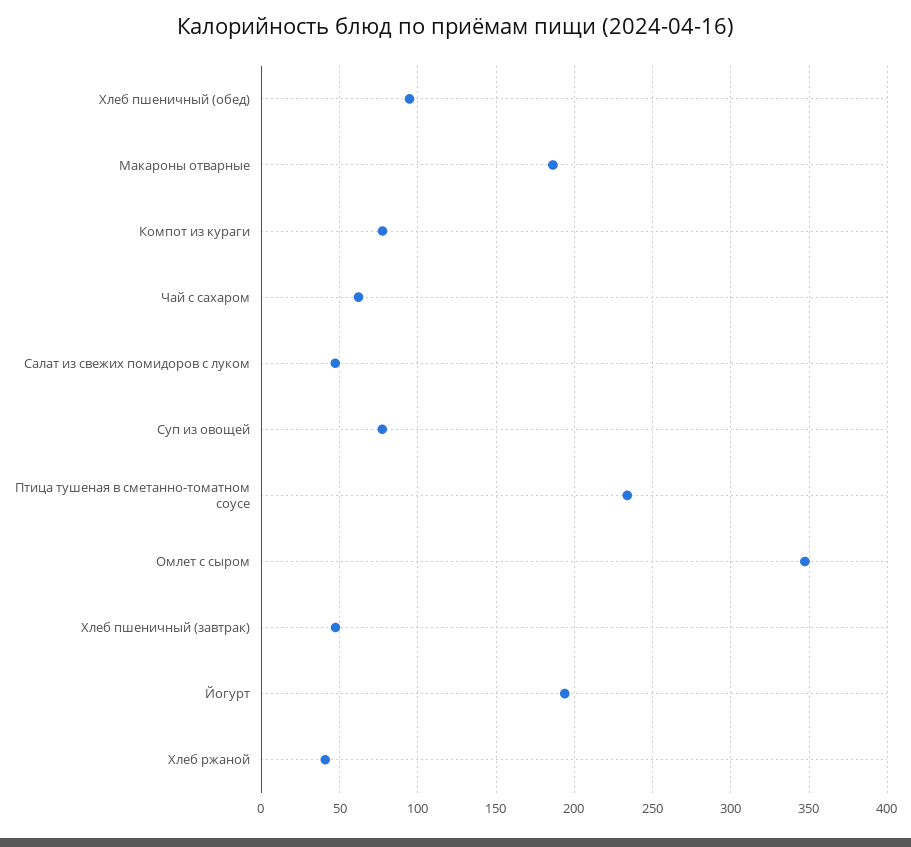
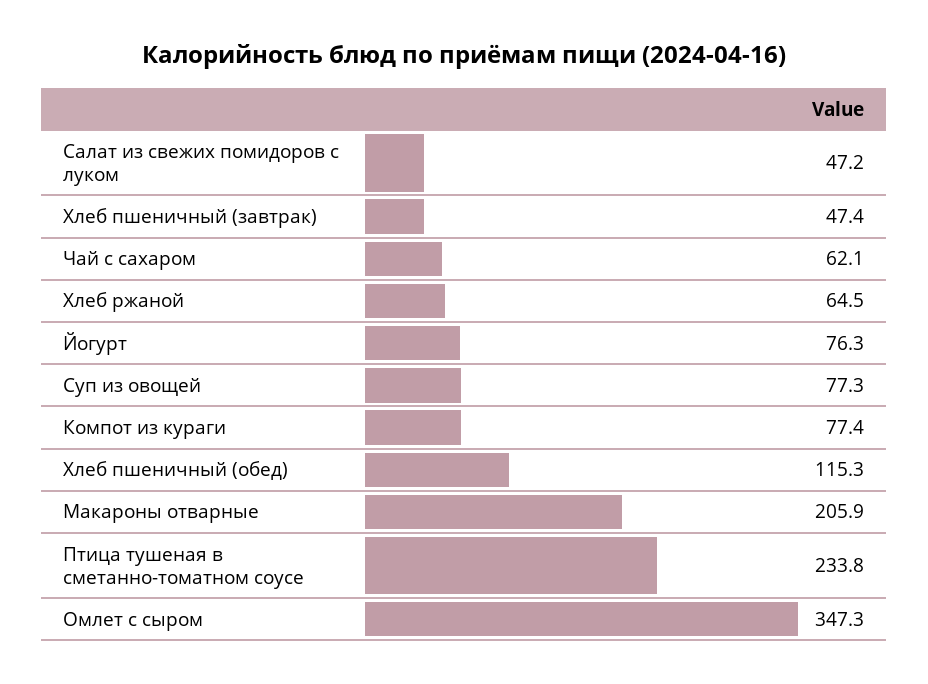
Хлеб пшеничный (обед): 95 -> 115.3
Макароны отварные: 185 -> 205.9
Йогурт: 195 -> 76.3
Хлеб ржаной: 40 -> 64.5

